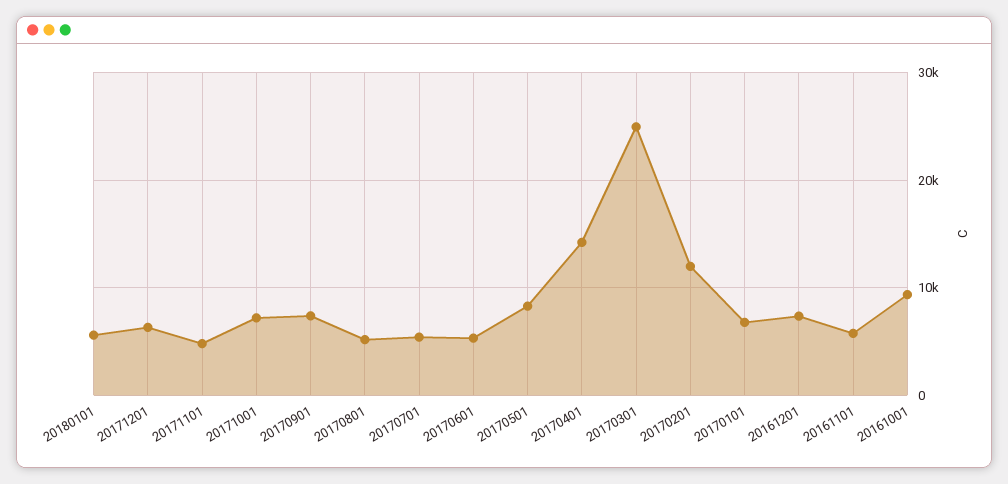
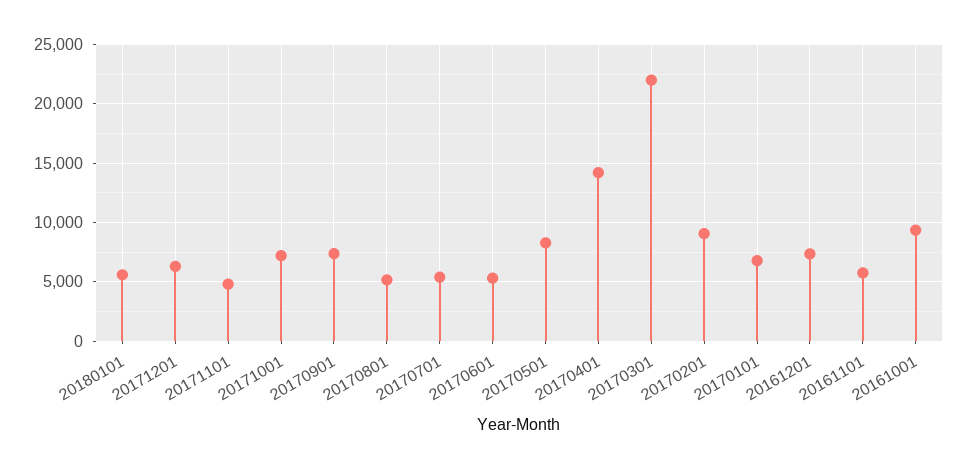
20170301: 25000 -> 22000
20170201: 12000 -> 9000

